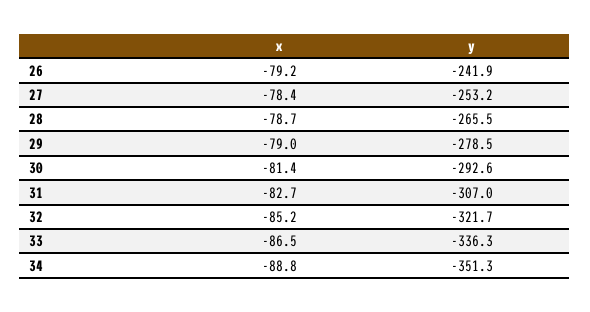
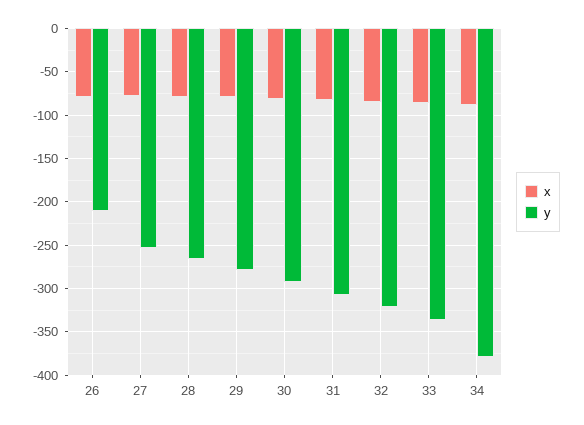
y, 26: -241.9 -> -210
y, 34: -351.3 -> -380

